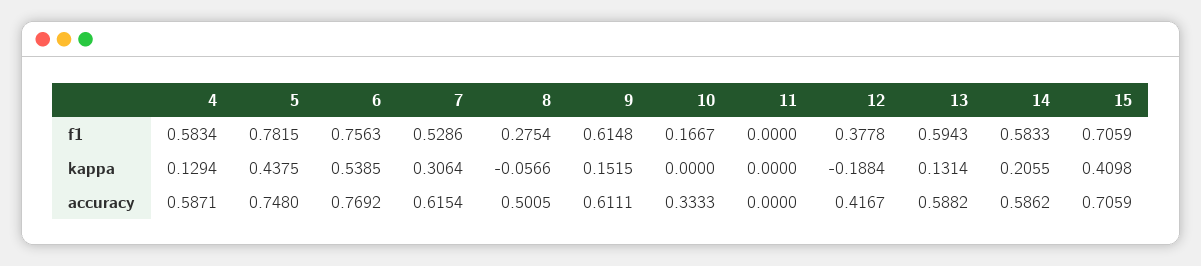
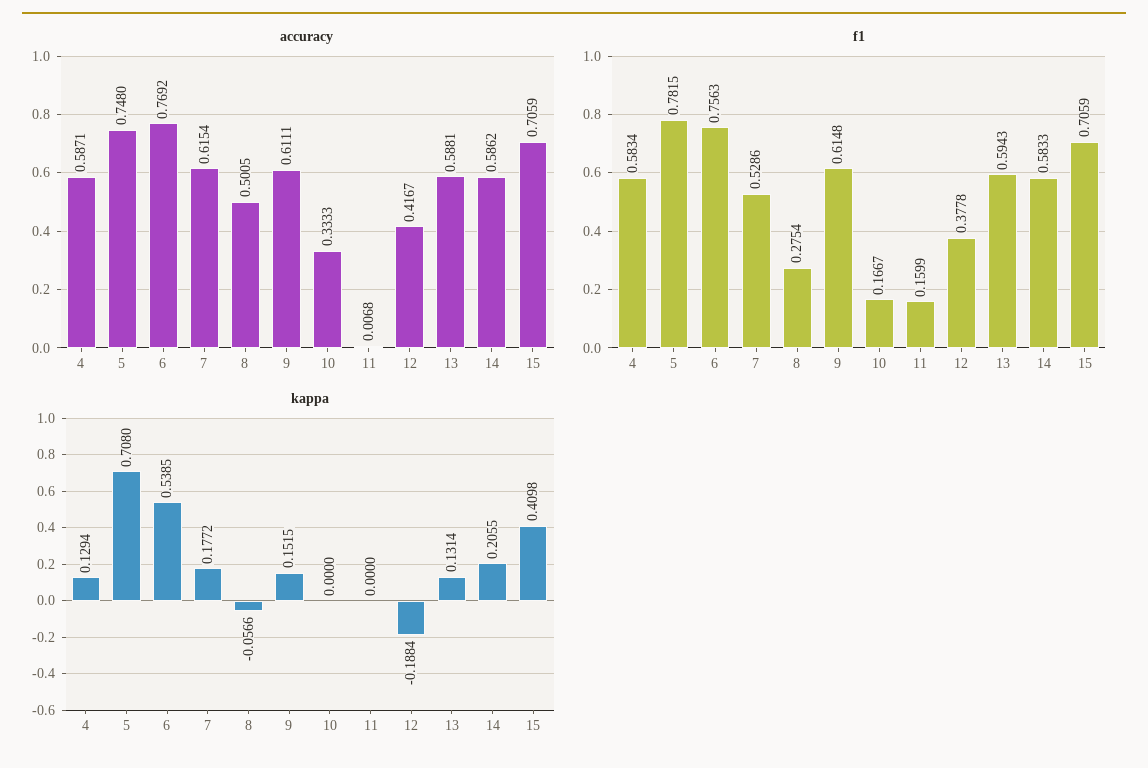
f1, 11: 0 -> 0.1599
kappa, 5: 0.4375 -> 0.708
kappa, 7: 0.3064 -> 0.1772
accuracy, 11: 0 -> 0.0068
accuracy, 13: 0.5882 -> 0.5881

